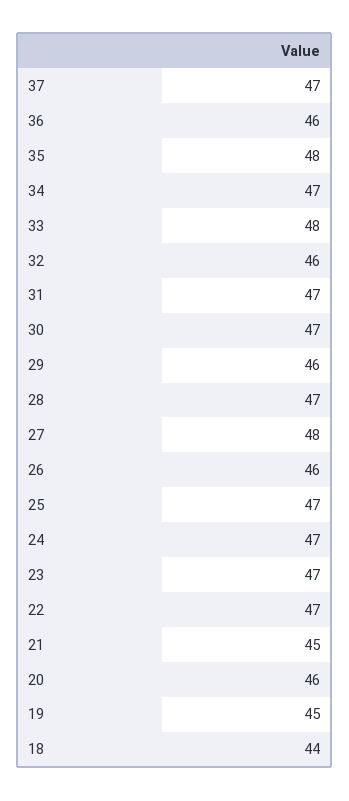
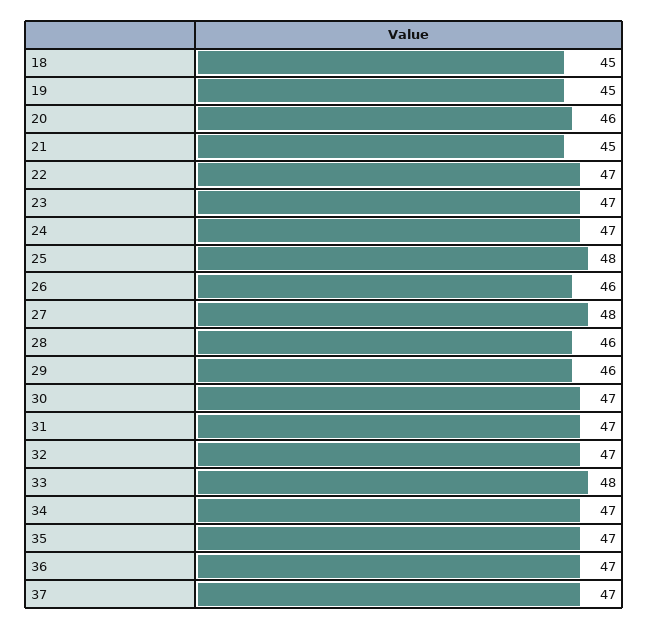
36: 46 -> 47
35: 48 -> 47
32: 46 -> 47
28: 47 -> 46
25: 47 -> 48
18: 44 -> 45

